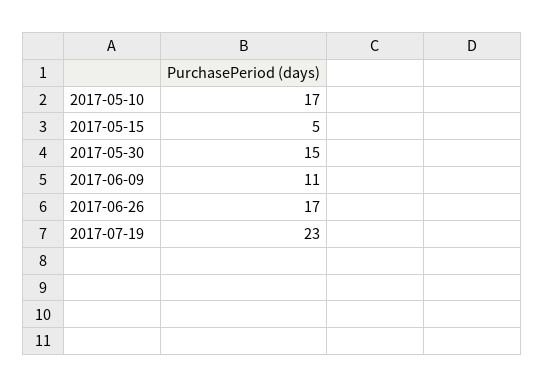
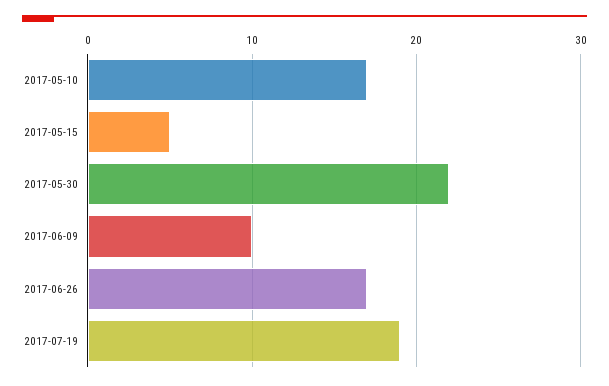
2017-05-30: 15 -> 22
2017-06-09: 11 -> 10
2017-07-19: 23 -> 19

